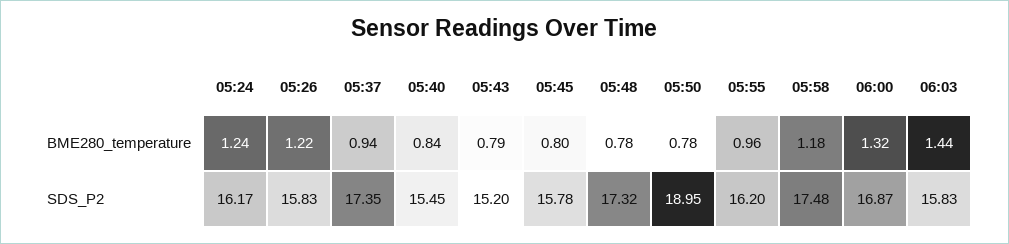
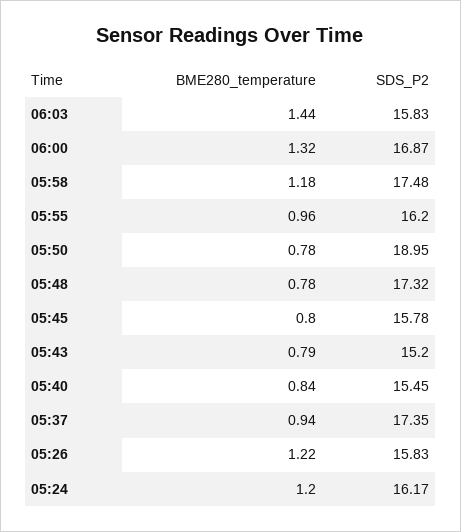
05:24, BME280_temperature: 1.24 -> 1.2

